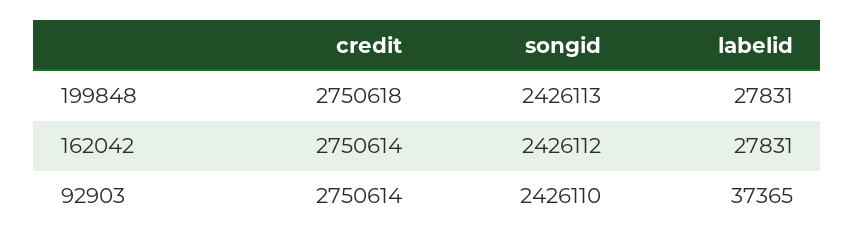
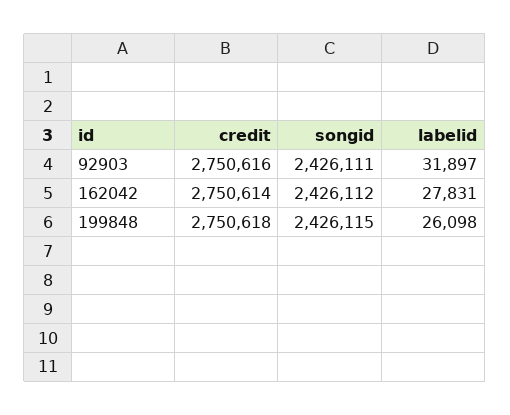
songid, 199848: 2426113 -> 2426115
labelid, 199848: 27831 -> 26098
credit, 92903: 2750614 -> 2750616
songid, 92903: 2426110 -> 2426111
labelid, 92903: 37365 -> 31897

